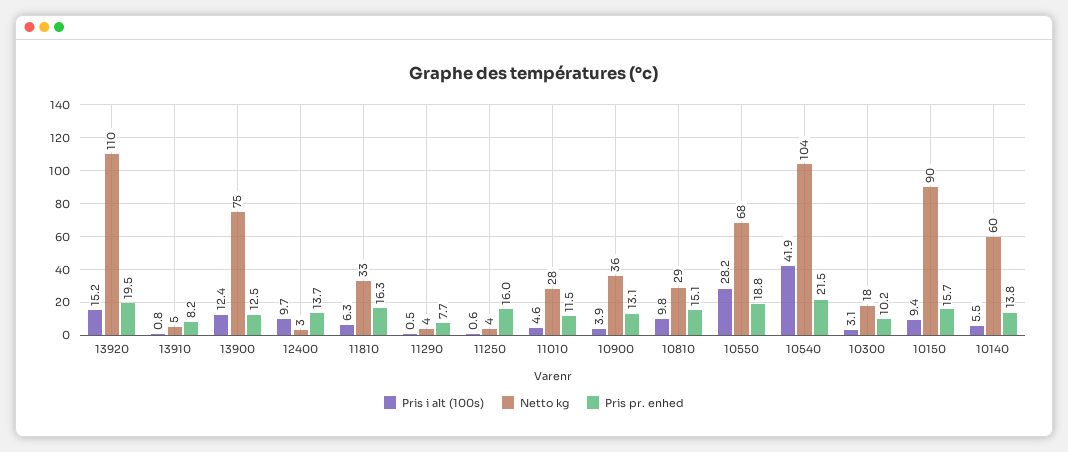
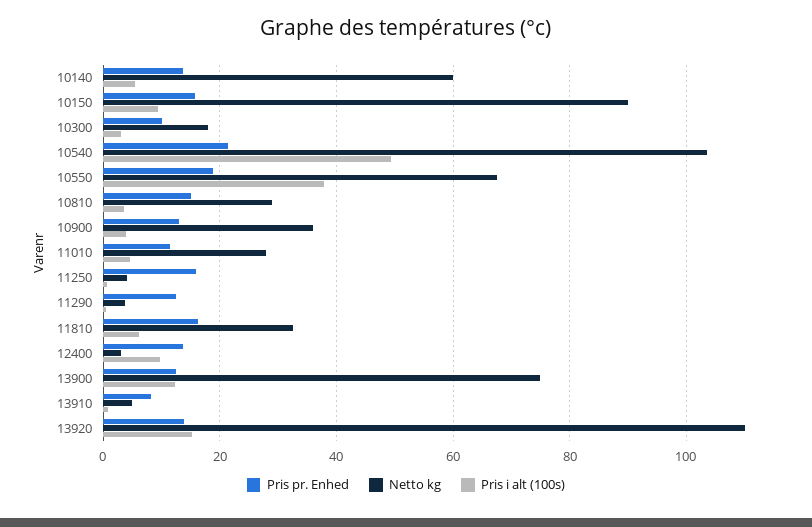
Pris pr. enhed, 13920: 19.5 -> 14
Pris pr. enhed, 11290: 7.7 -> 12
Pris i alt (100s), 10810: 9.8 -> 4
Pris i alt (100s), 10550: 28.2 -> 38
Pris i alt (100s), 10540: 41.9 -> 50

